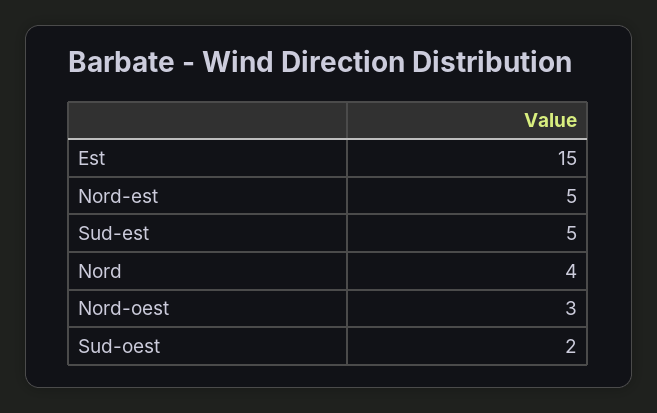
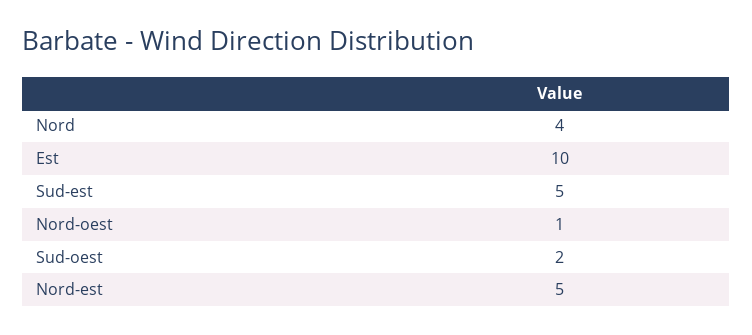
Est: 15 -> 10
Nord-oest: 3 -> 1

